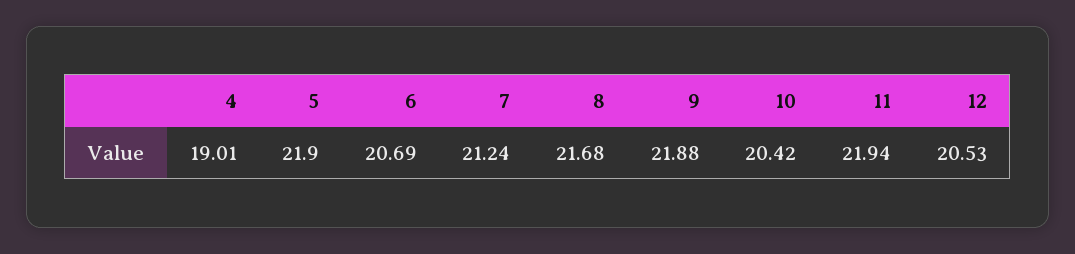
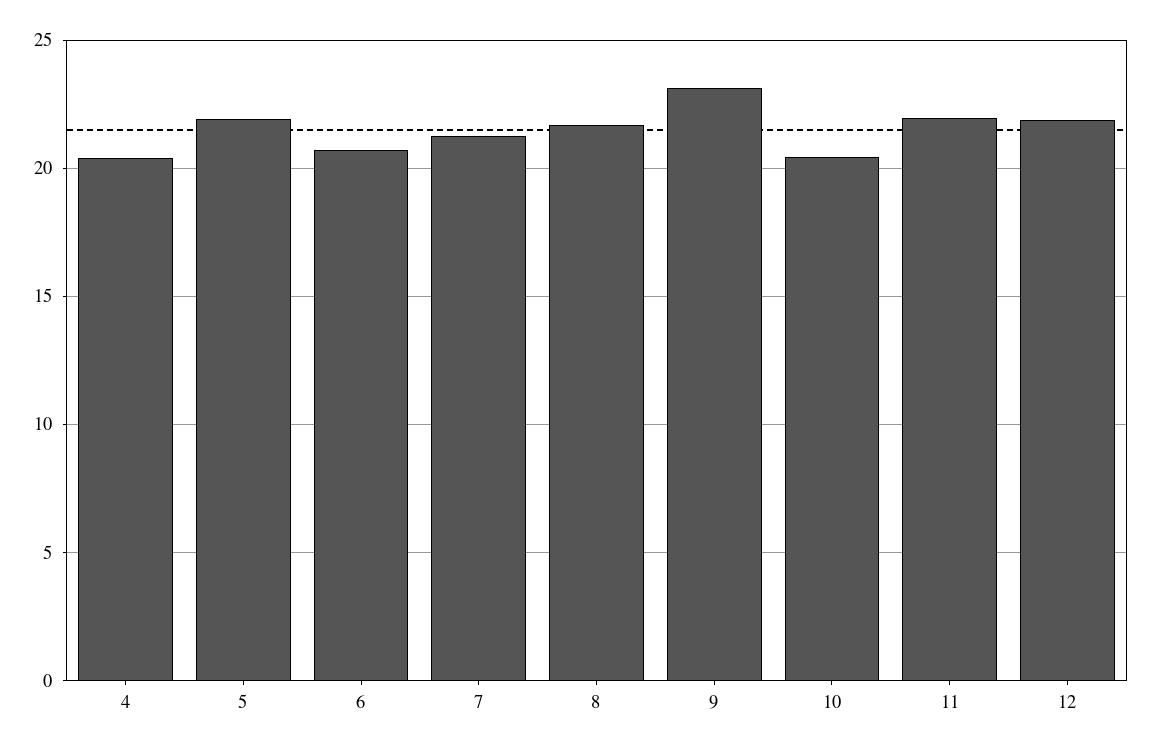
4: 19.01 -> 20.5
9: 21.88 -> 23
12: 20.53 -> 22

